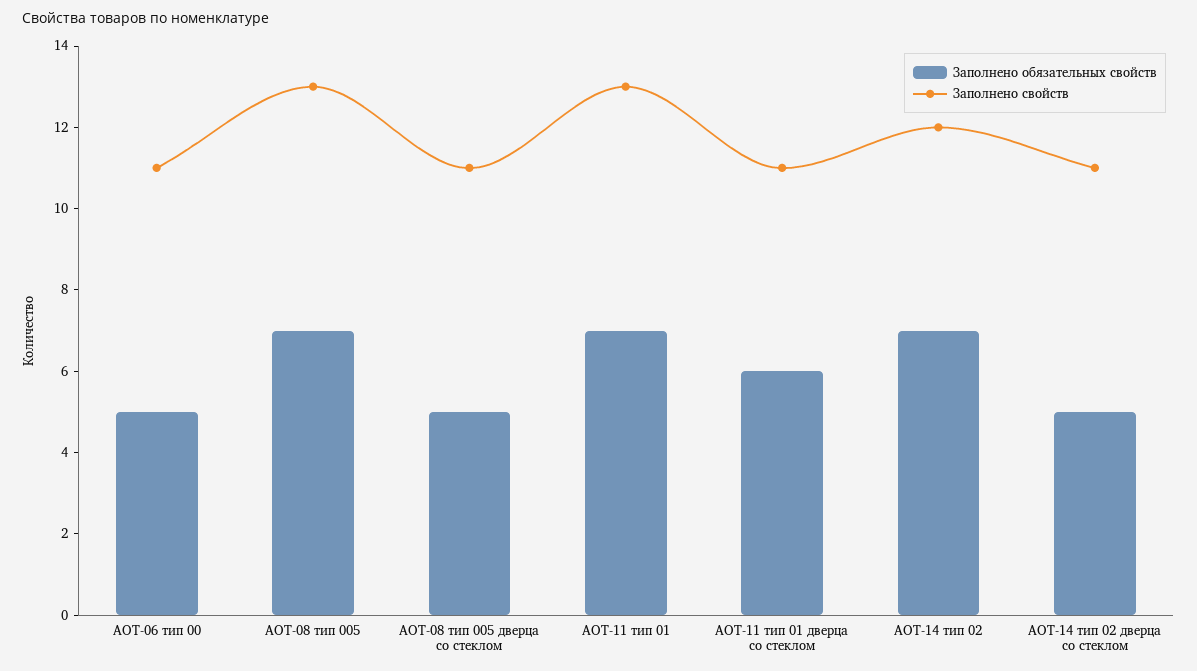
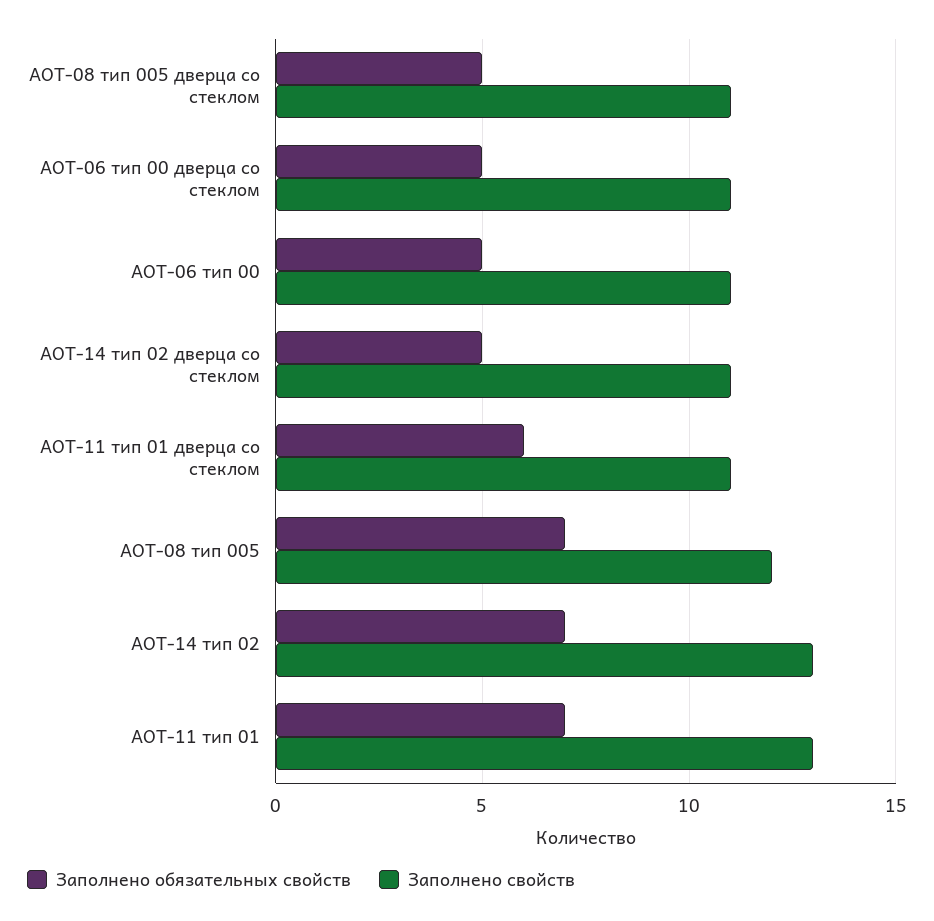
Заполнено свойств, АОТ-08 тип 005: 13 -> 12
Заполнено свойств, АОТ-14 тип 02: 12 -> 13
Заполнено обязательных свойств, АОТ-06 тип 00 дверца со стеклом: none -> 5
Заполнено свойств, АОТ-06 тип 00 дверца со стеклом: none -> 11

